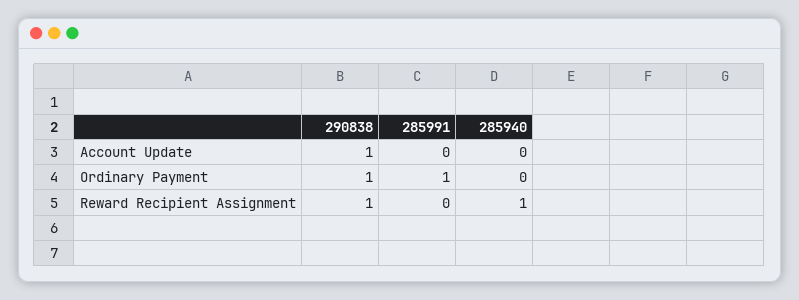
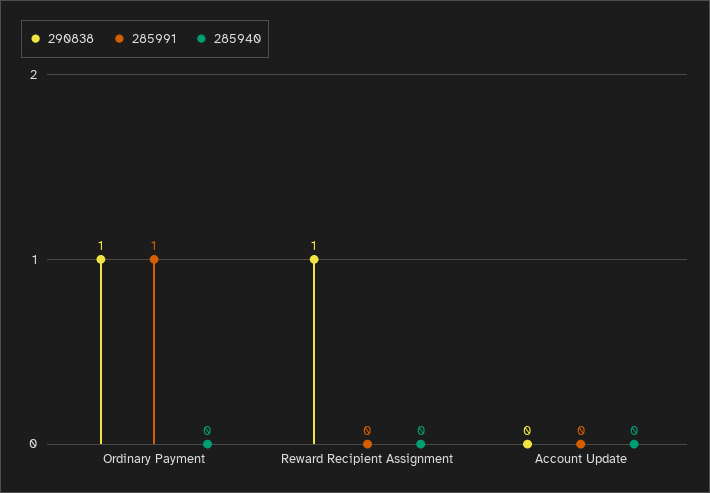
290838, Account Update: 1 -> 0
285940, Reward Recipient Assignment: 1 -> 0

